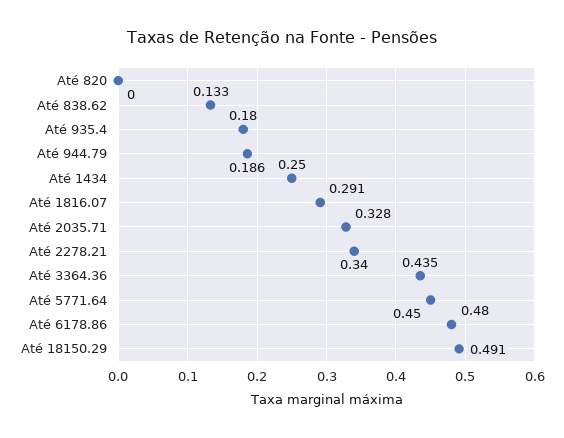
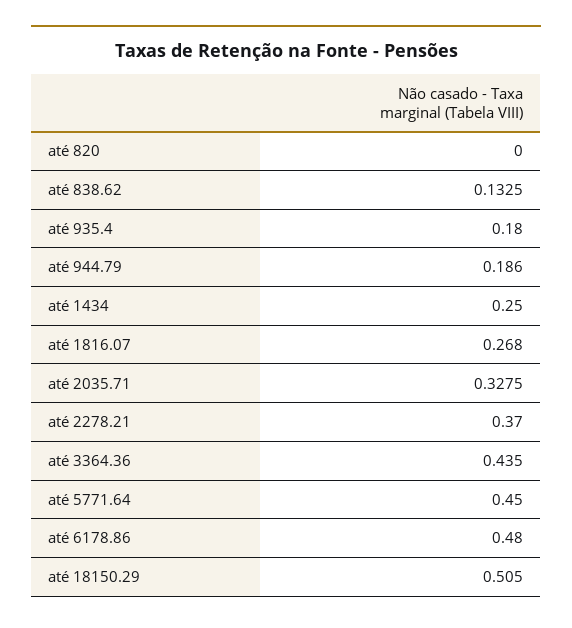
Até 1816.07: 0.291 -> 0.268
Até 2278.21: 0.34 -> 0.37
Até 18150.29: 0.491 -> 0.505

